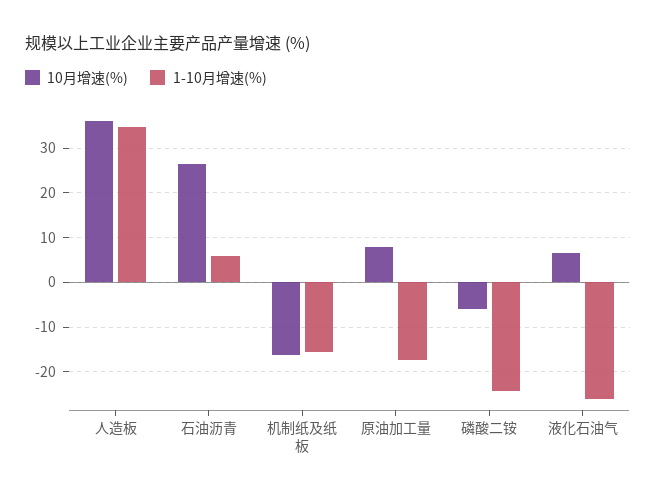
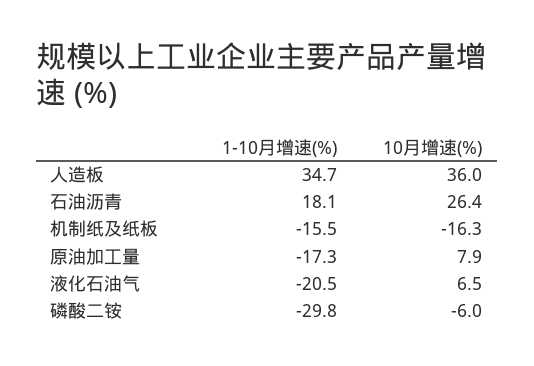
1-10月增速(%), 石油沥青: 6 -> 18.1
1-10月增速(%), 磷酸二铵: -24 -> -29.8
1-10月增速(%), 液化石油气: -26 -> -20.5

